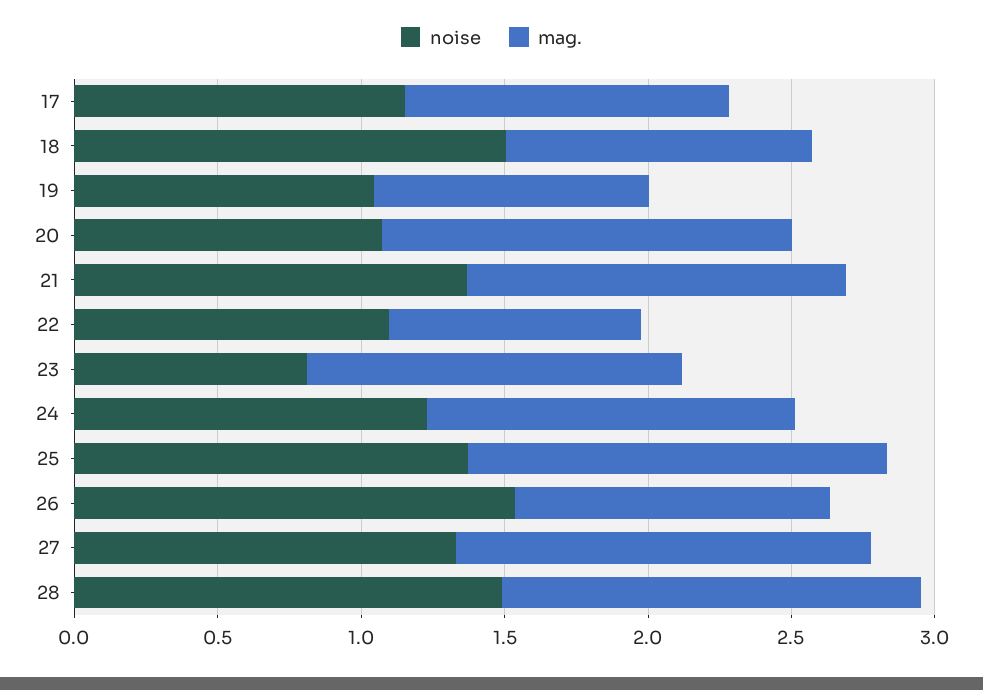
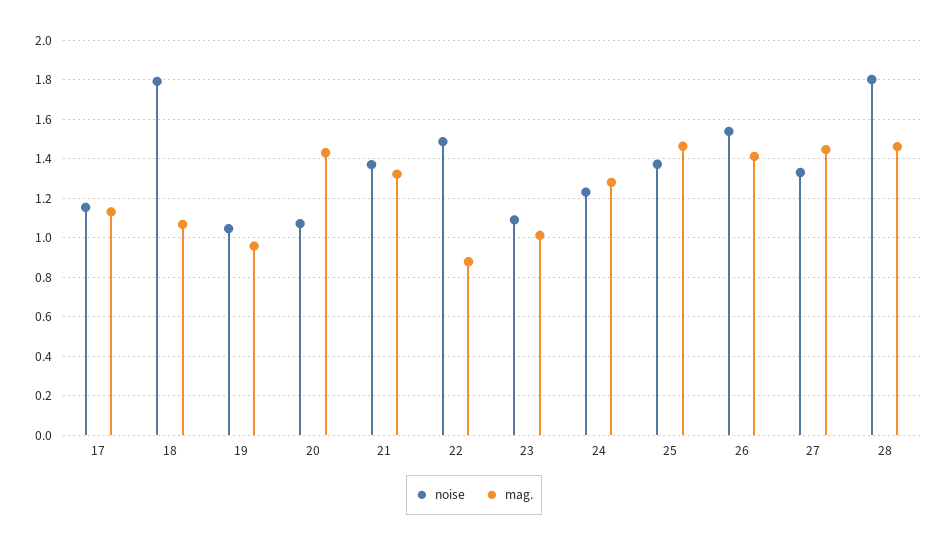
noise, 18: 1.5 -> 1.8
noise, 22: 1.1 -> 1.5
noise, 23: 0.8 -> 1.1
mag., 23: 1.3 -> 1
mag., 26: 1.1 -> 1.4
noise, 28: 1.5 -> 1.8

